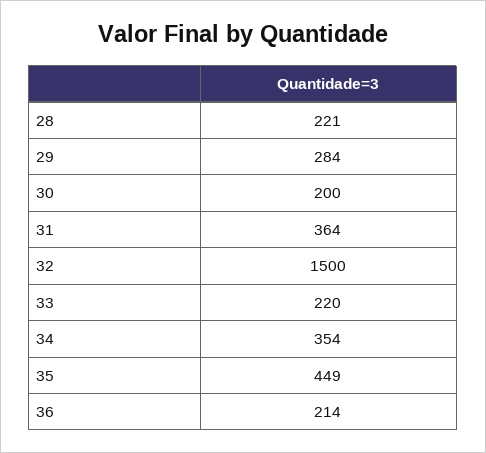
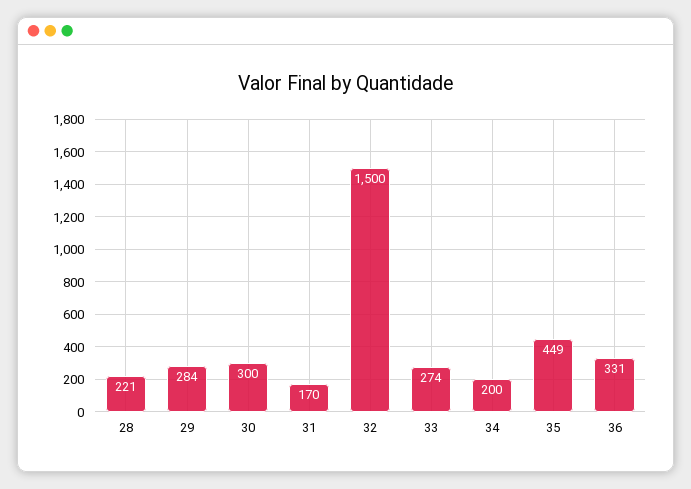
30: 200 -> 300
31: 364 -> 170
33: 220 -> 274
34: 354 -> 200
36: 214 -> 331

